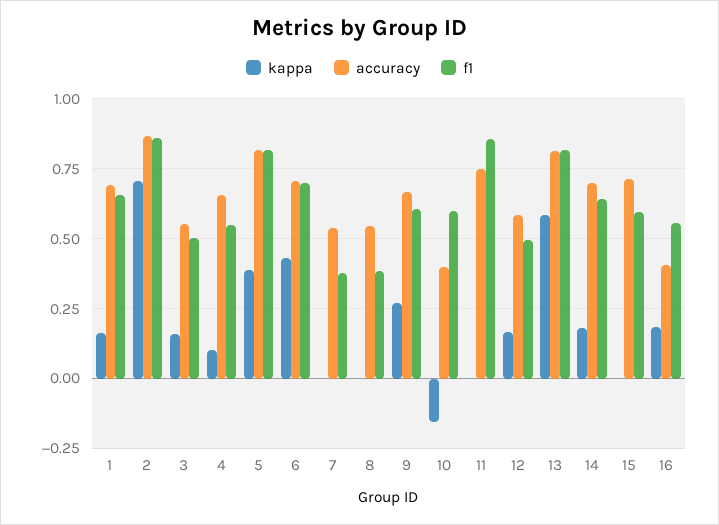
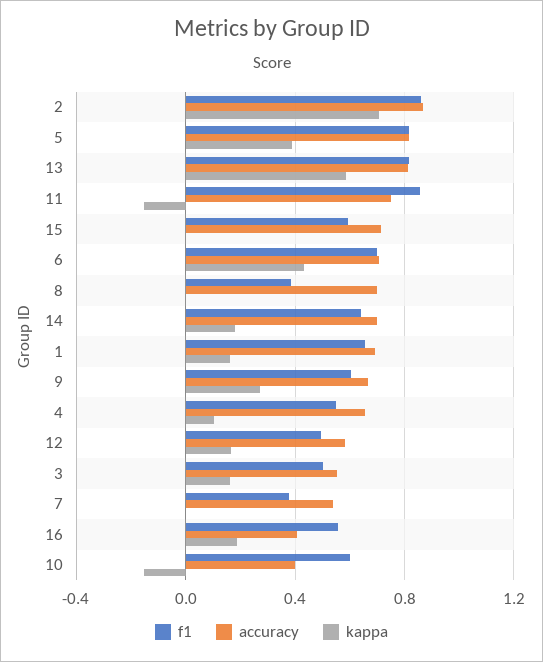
accuracy, 8: 0.55 -> 0.7
kappa, 11: 0 -> -0.15

